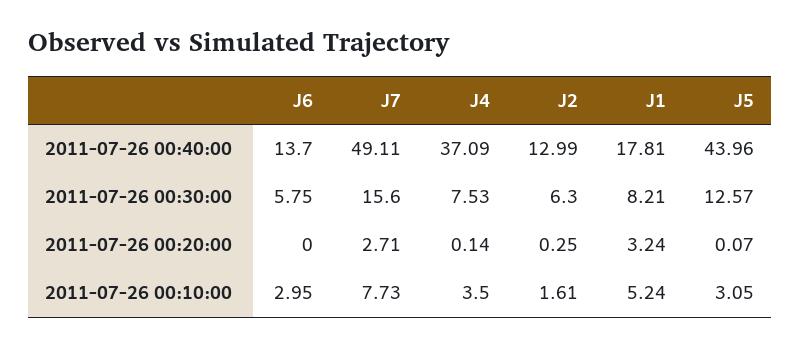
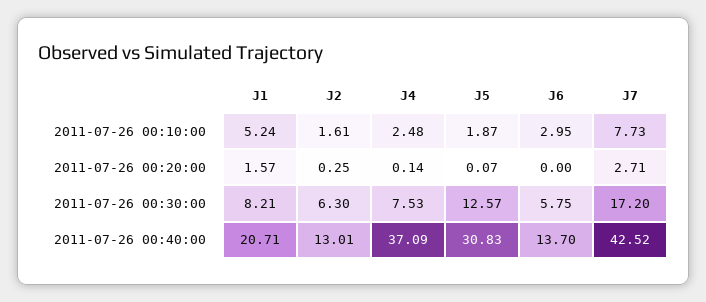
J7, 2011-07-26 00:40:00: 49.11 -> 42.52
J2, 2011-07-26 00:40:00: 12.99 -> 13.01
J1, 2011-07-26 00:40:00: 17.81 -> 20.71
J5, 2011-07-26 00:40:00: 43.96 -> 30.83
J7, 2011-07-26 00:30:00: 15.6 -> 17.2
J1, 2011-07-26 00:20:00: 3.24 -> 1.57
J4, 2011-07-26 00:10:00: 3.5 -> 2.48
J5, 2011-07-26 00:10:00: 3.05 -> 1.87

